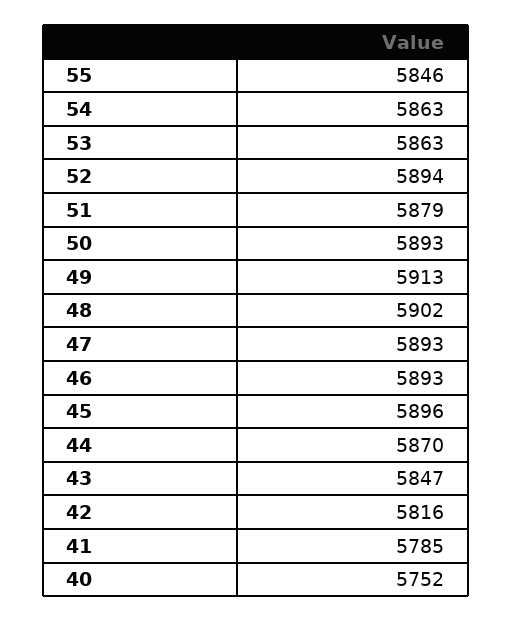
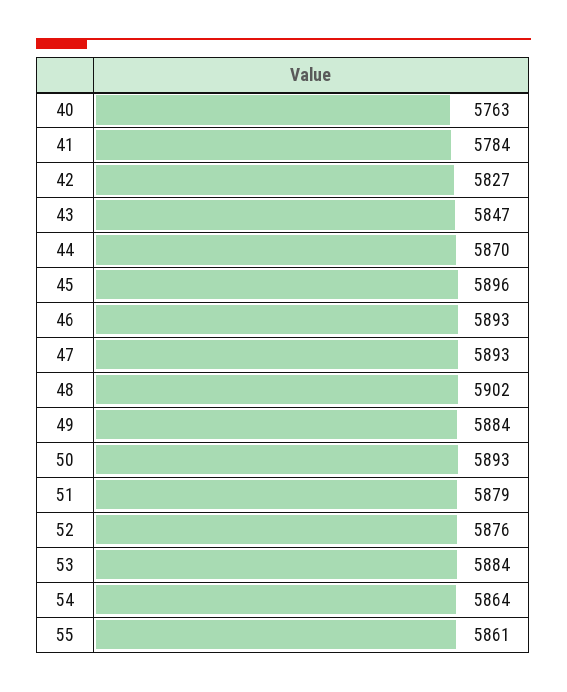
55: 5846 -> 5861
54: 5863 -> 5864
53: 5863 -> 5884
52: 5894 -> 5876
49: 5913 -> 5884
42: 5816 -> 5827
41: 5785 -> 5784
40: 5752 -> 5763

